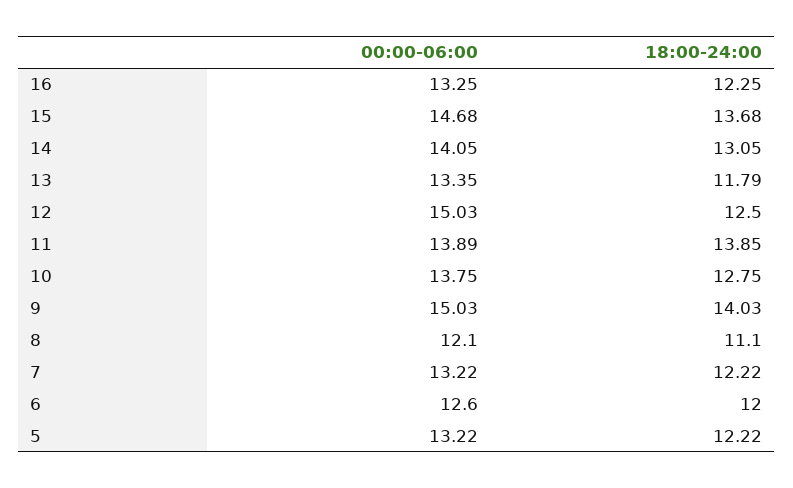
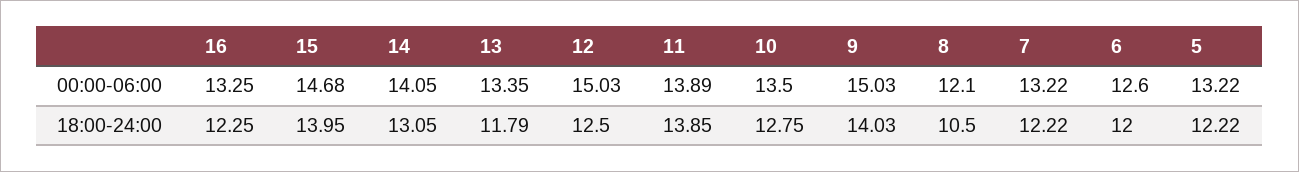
18:00-24:00, 15: 13.68 -> 13.95
00:00-06:00, 10: 13.75 -> 13.5
18:00-24:00, 8: 11.1 -> 10.5

